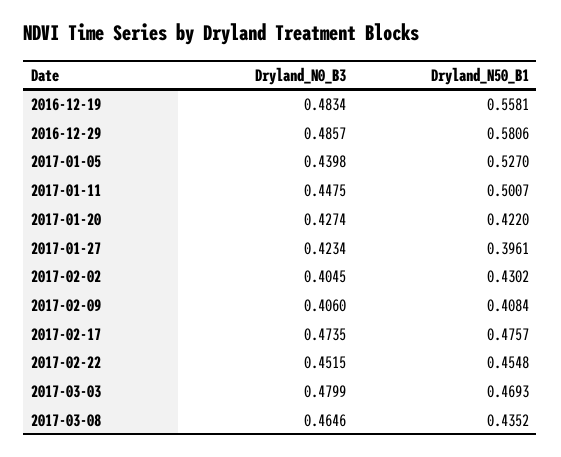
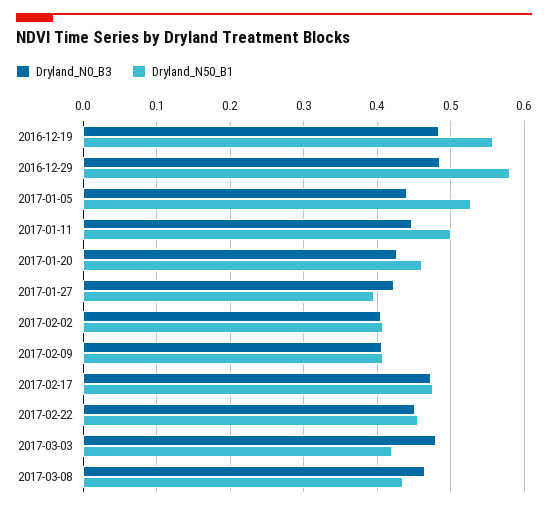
Dryland_N50_B1, 2017-01-20: 0.422 -> 0.46
Dryland_N50_B1, 2017-02-02: 0.4302 -> 0.41
Dryland_N50_B1, 2017-03-03: 0.4693 -> 0.42

